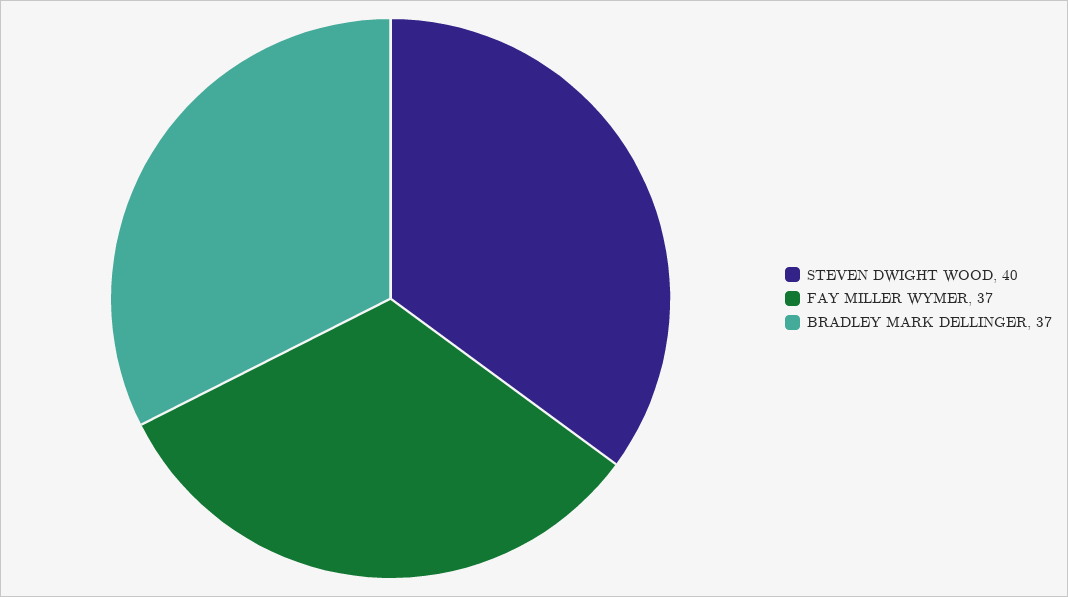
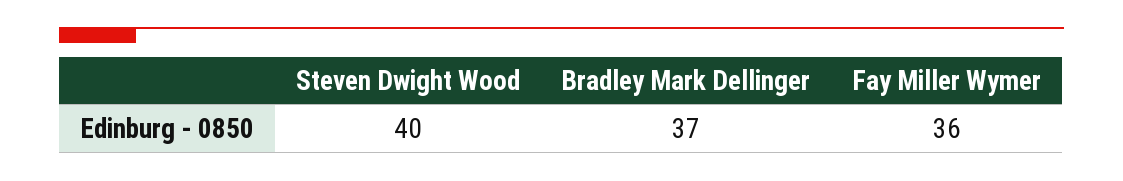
FAY MILLER WYMER: 37 -> 36

